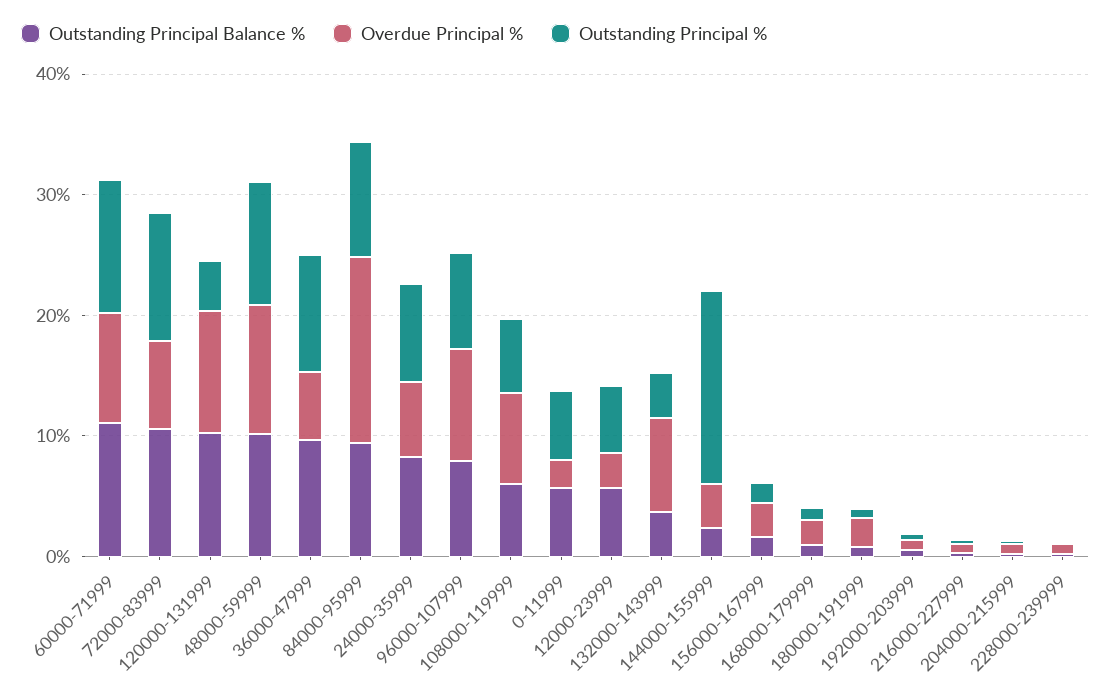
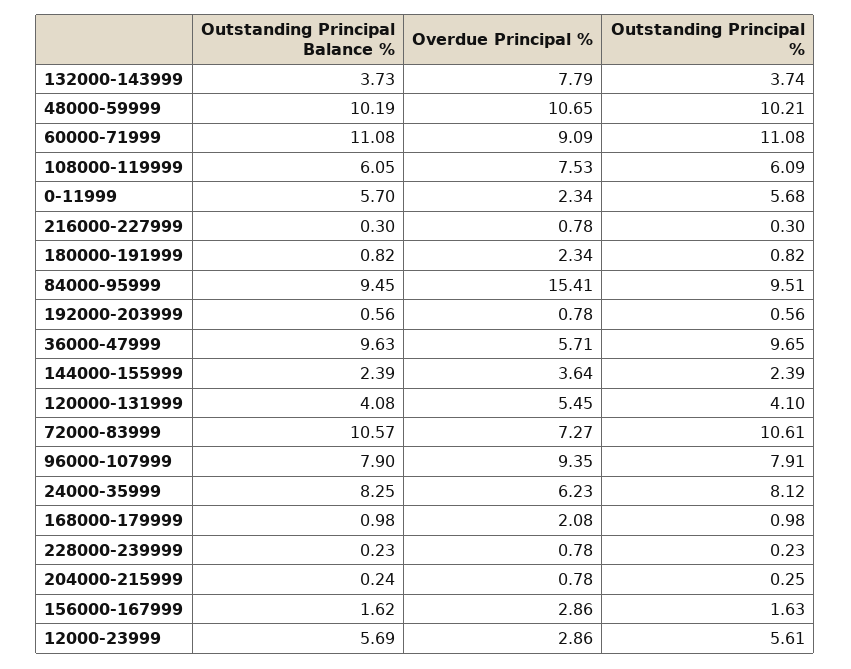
Outstanding Principal Balance %, 120000-131999: 10 -> 4.08
Overdue Principal %, 120000-131999: 10 -> 5.45
Outstanding Principal %, 144000-155999: 16 -> 2.39

